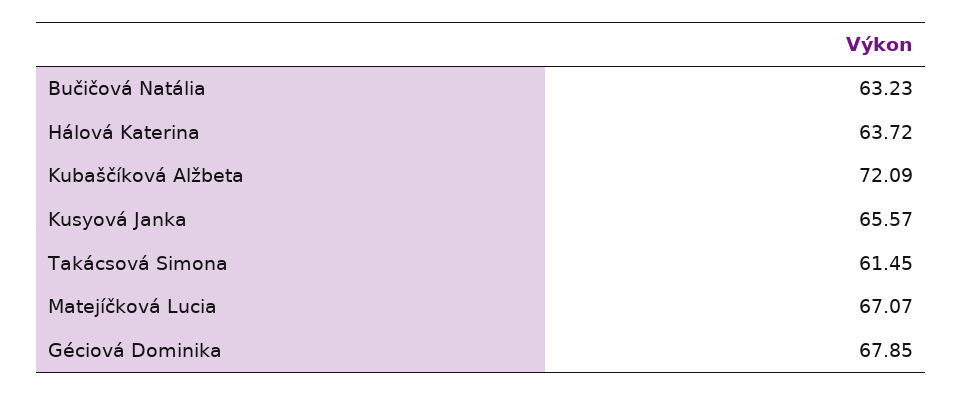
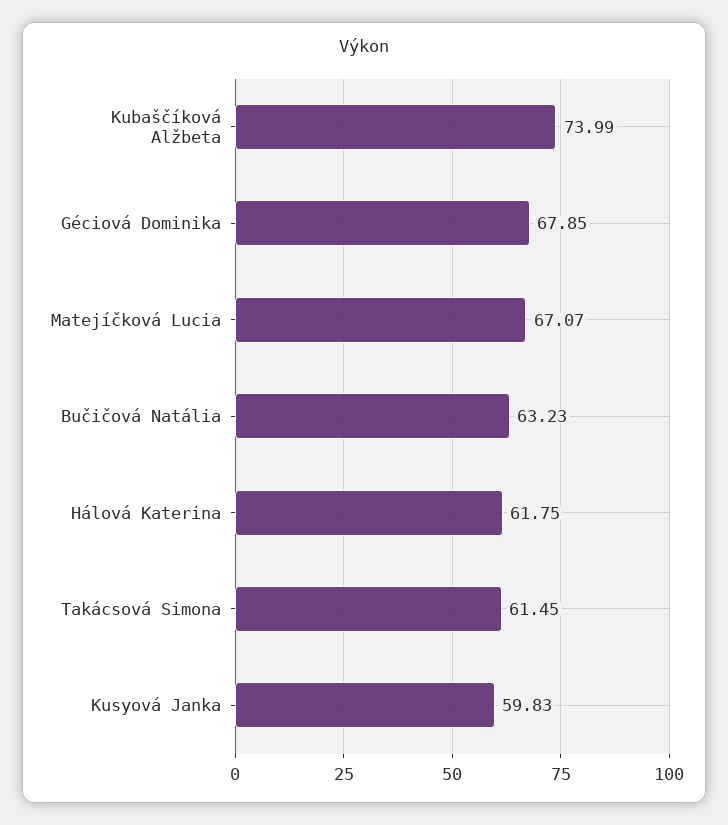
Hálová Katerina: 63.72 -> 61.75
Kubaščíková Alžbeta: 72.09 -> 73.99
Kusyová Janka: 65.57 -> 59.83

